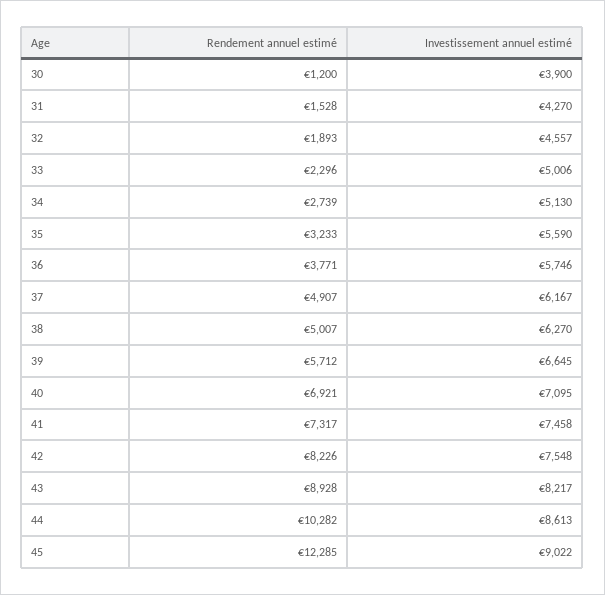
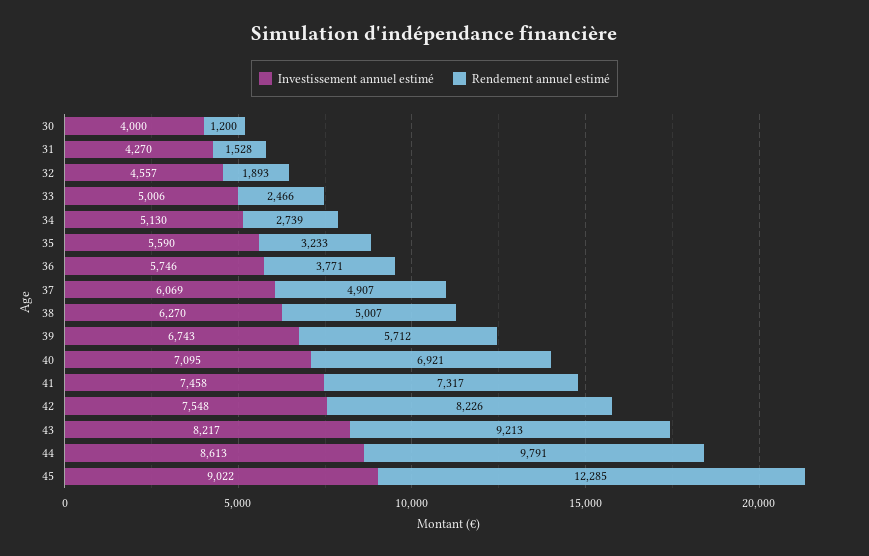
Investissement annuel estimé, 30: 3900 -> 4000
Rendement annuel estimé, 33: 2296 -> 2466
Investissement annuel estimé, 37: 6167 -> 6069
Investissement annuel estimé, 39: 6645 -> 6743
Rendement annuel estimé, 43: 8928 -> 9213
Rendement annuel estimé, 44: 10282 -> 9791

